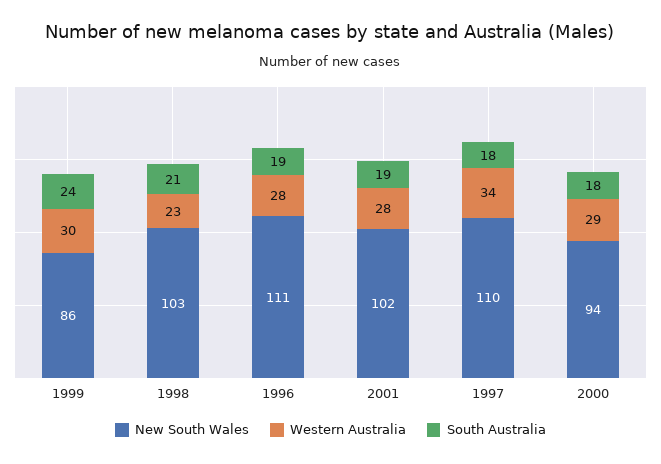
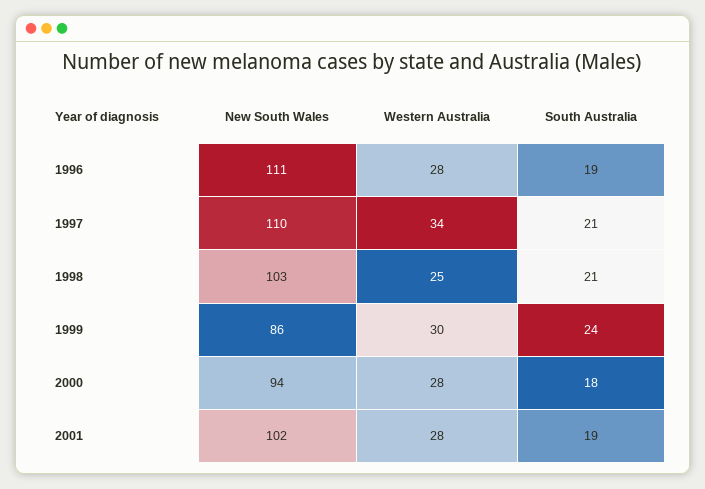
Western Australia, 1998: 23 -> 25
South Australia, 1997: 18 -> 21
Western Australia, 2000: 29 -> 28

